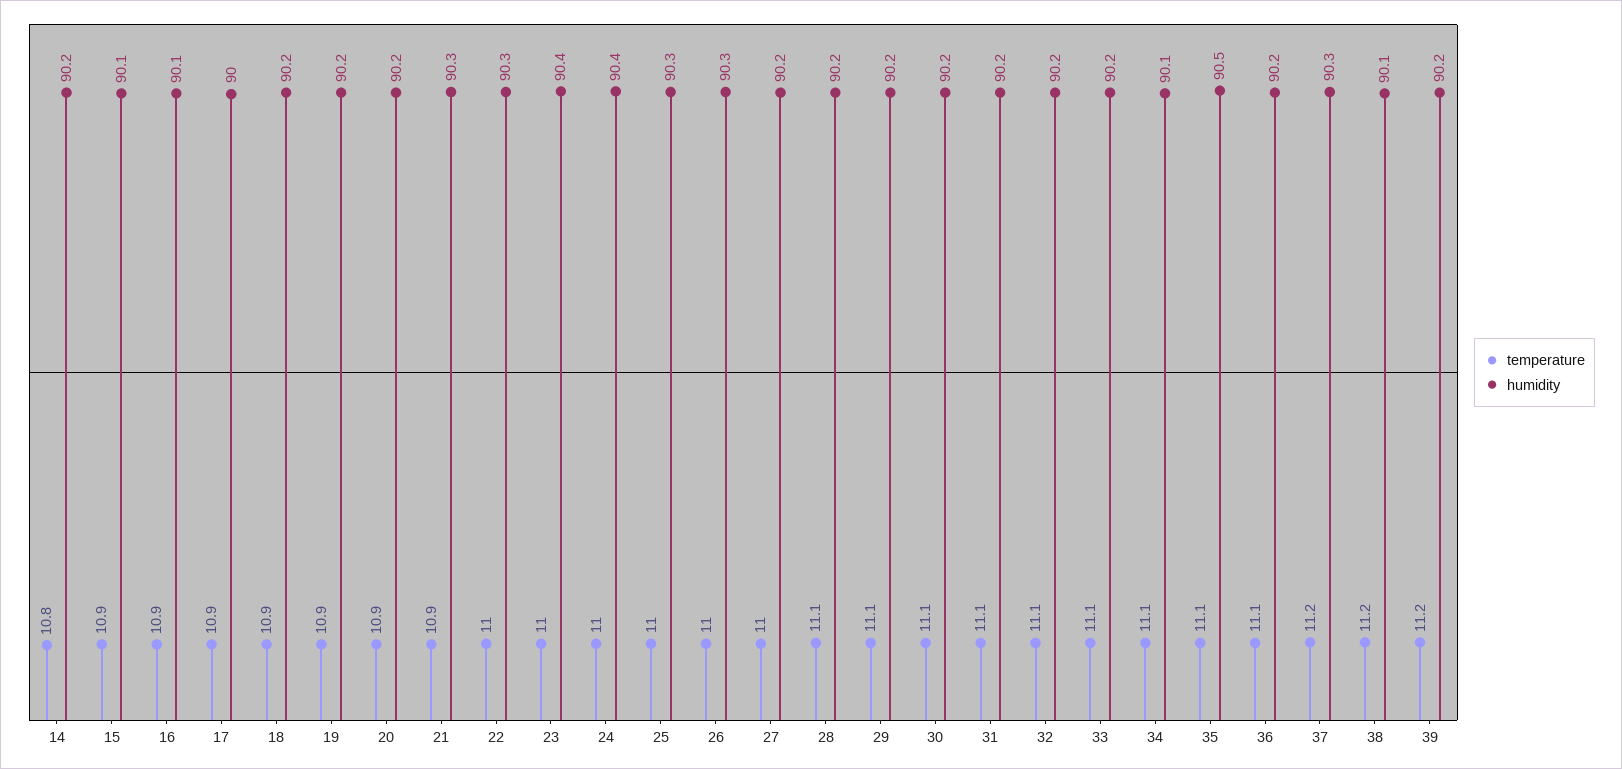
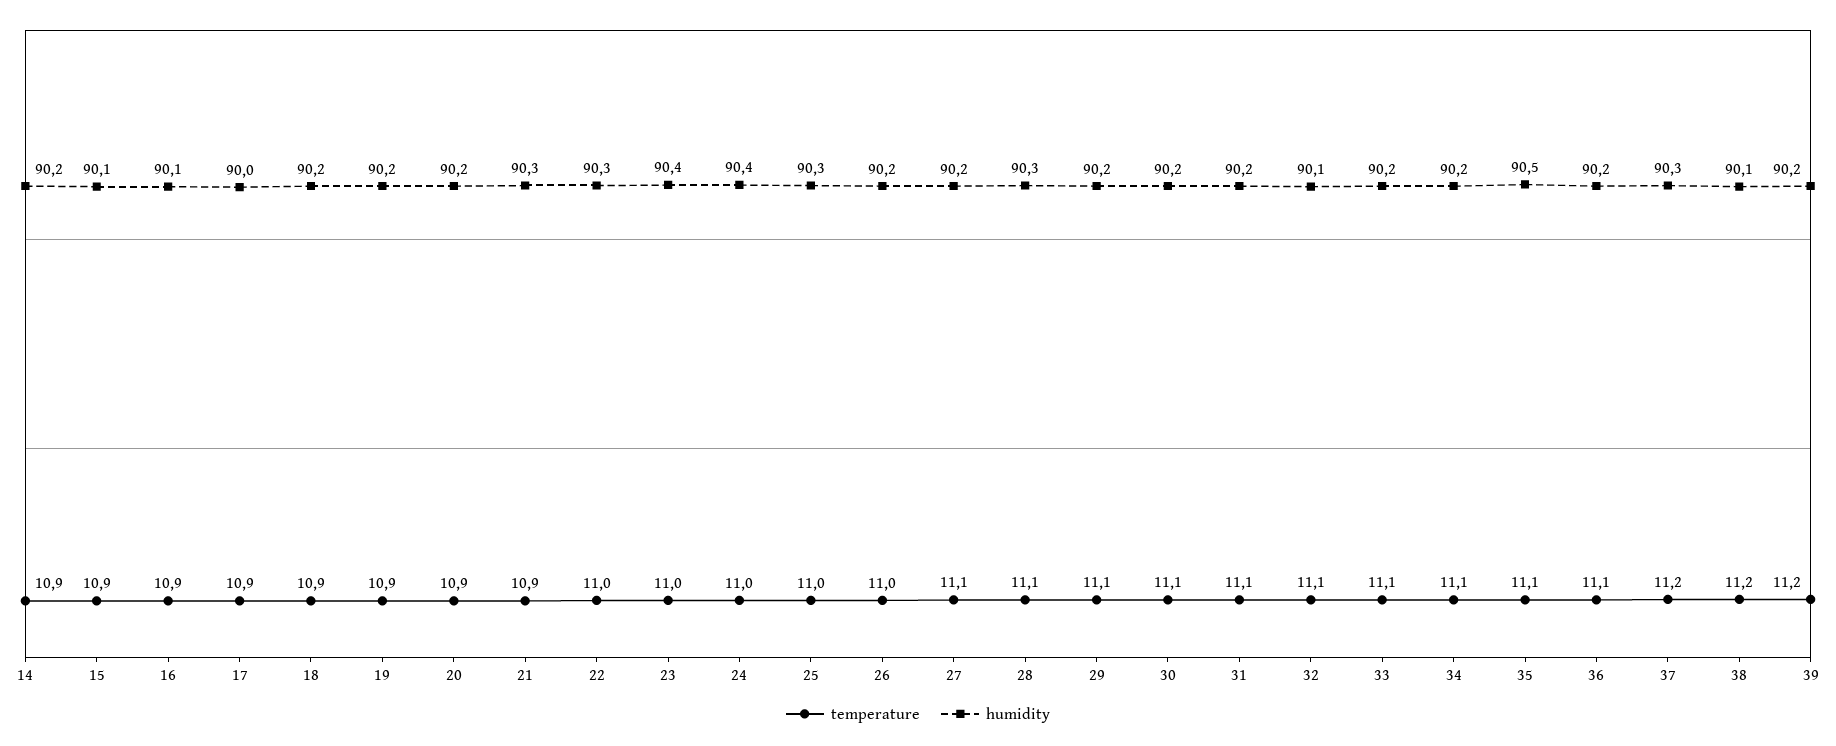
temperature, 14: 10.8 -> 10.9
humidity, 26: 90.3 -> 90.2
temperature, 27: 11 -> 11.1
humidity, 28: 90.2 -> 90.3
humidity, 32: 90.2 -> 90.1
humidity, 34: 90.1 -> 90.2

